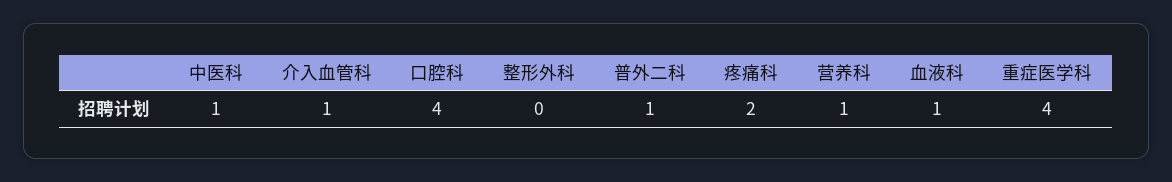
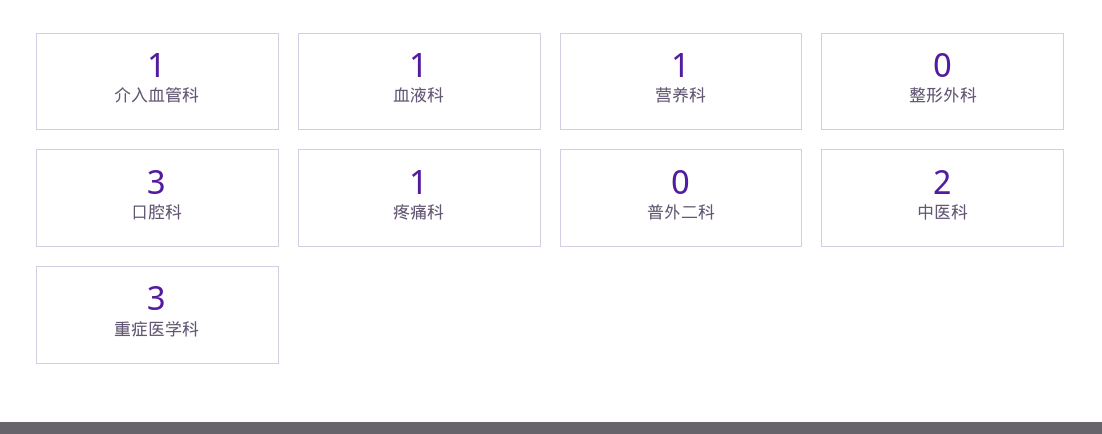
中医科: 1 -> 2
口腔科: 4 -> 3
普外二科: 1 -> 0
疼痛科: 2 -> 1
重症医学科: 4 -> 3

